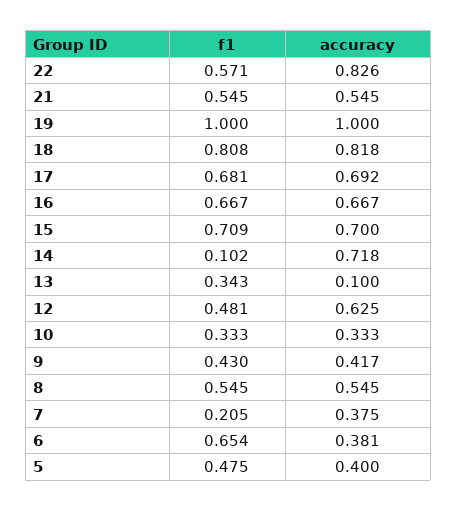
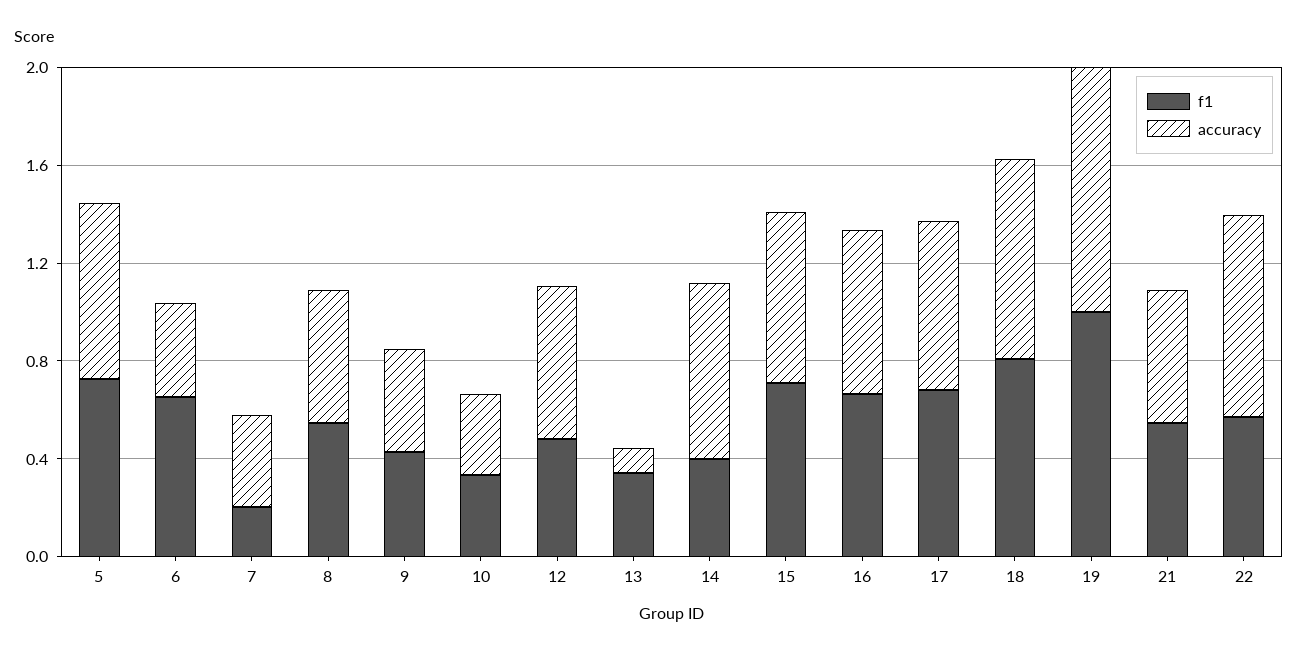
f1, 14: 0.102 -> 0.4
f1, 5: 0.475 -> 0.7
accuracy, 5: 0.4 -> 0.7

